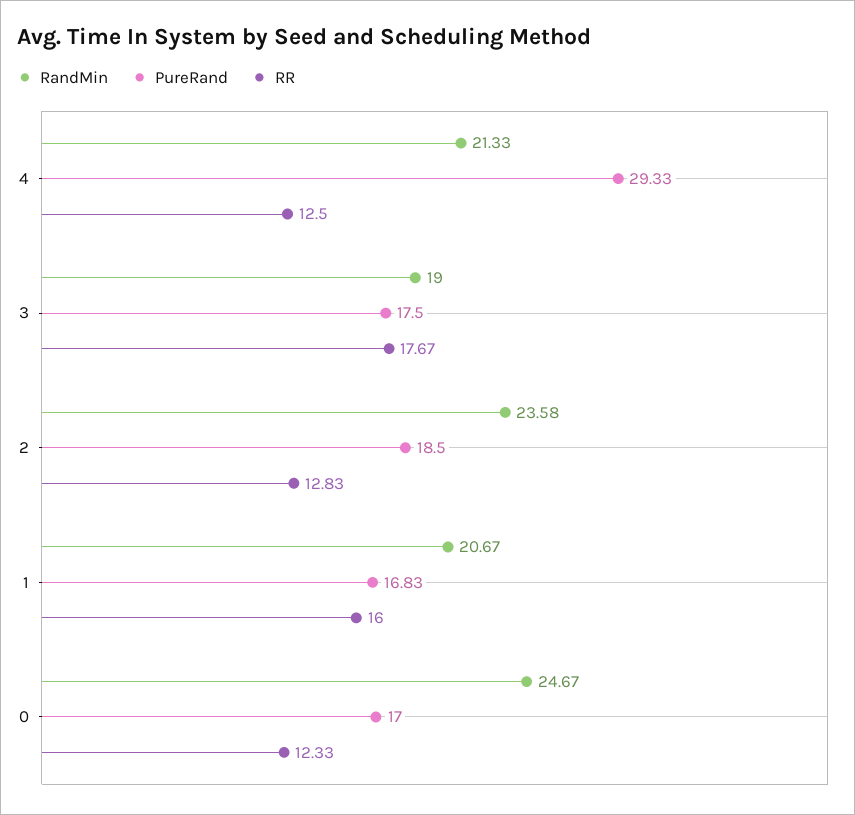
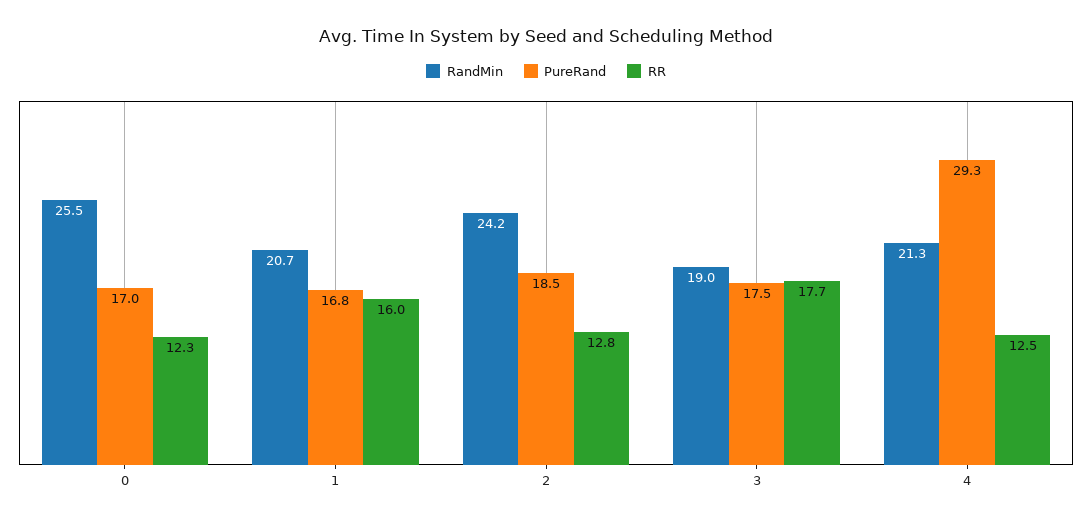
RandMin, 2: 23.58 -> 24.2
RandMin, 0: 24.67 -> 25.5

